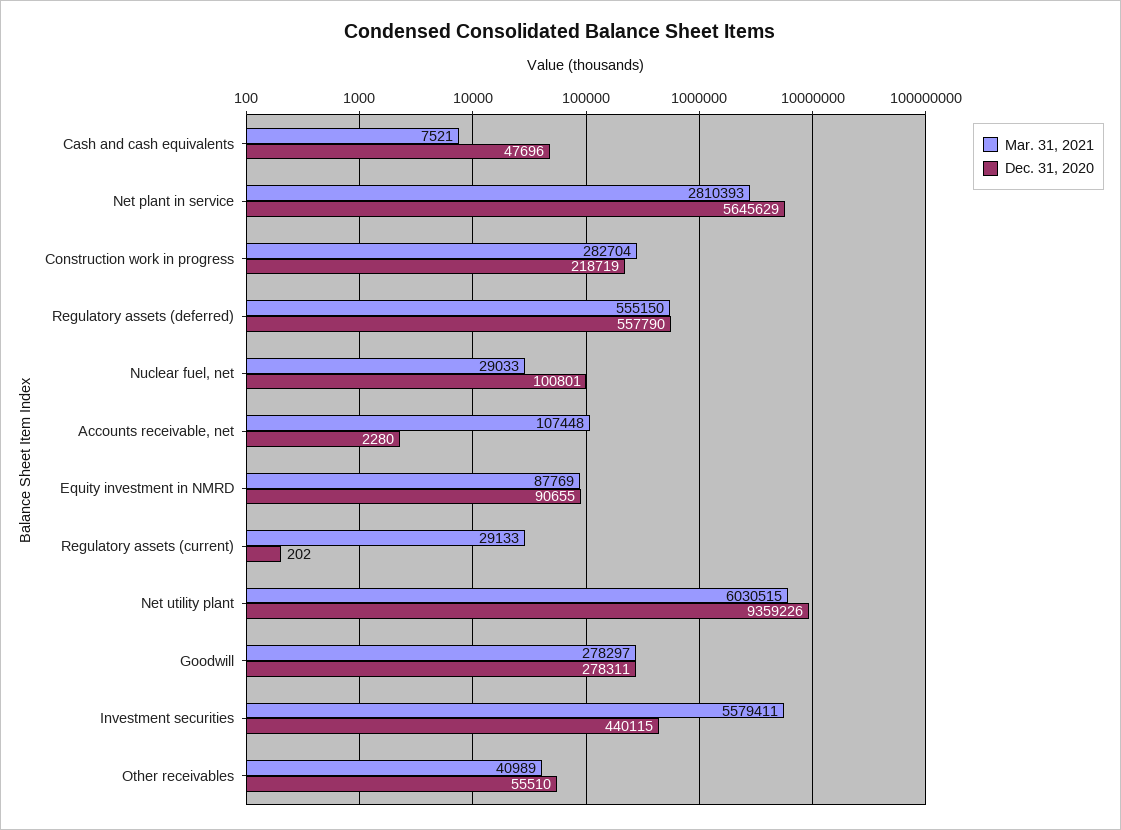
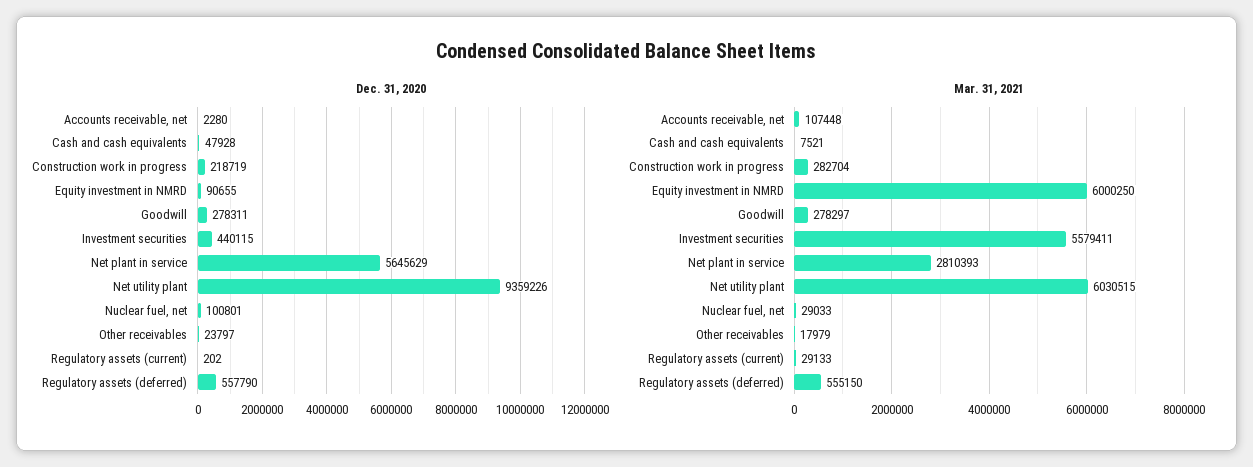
Dec. 31, 2020, Cash and cash equivalents: 47696 -> 47928
Mar. 31, 2021, Equity investment in NMRD: 87769 -> 6000250
Mar. 31, 2021, Other receivables: 40989 -> 17979
Dec. 31, 2020, Other receivables: 55510 -> 23797

